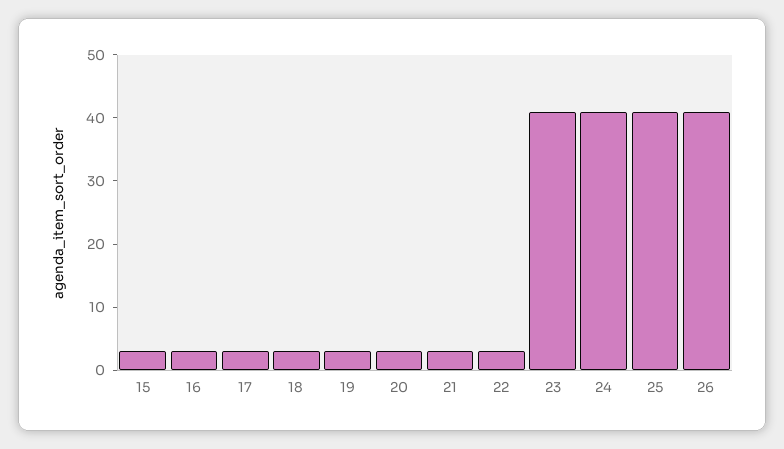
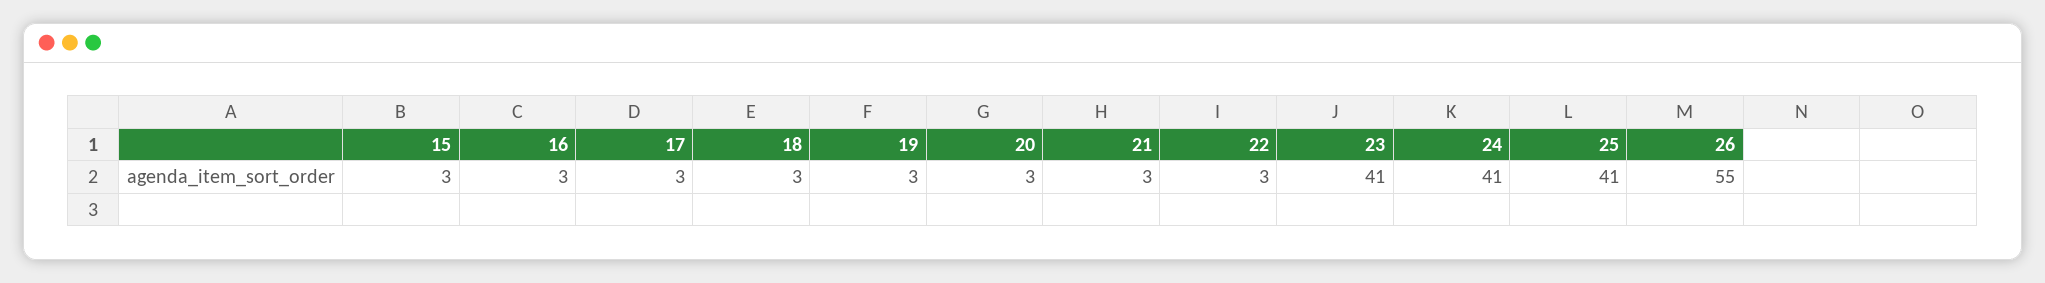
26: 40 -> 55

